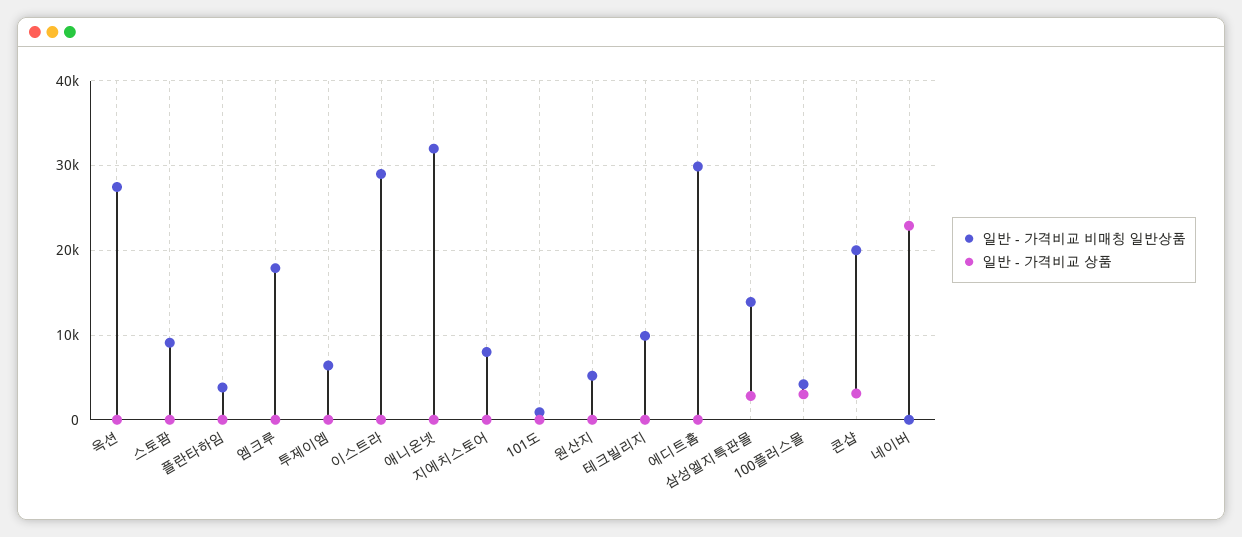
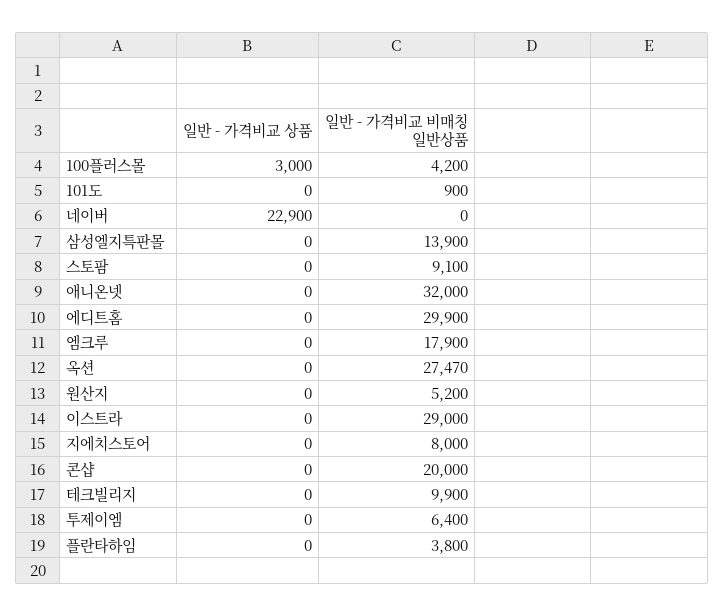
일반 - 가격비교 상품, 삼성엘지특판몰: 3000 -> 0
일반 - 가격비교 상품, 콘샵: 3000 -> 0

